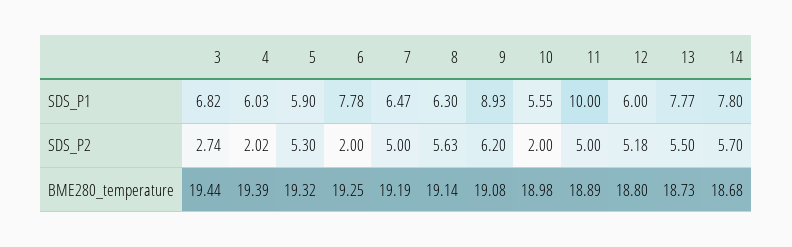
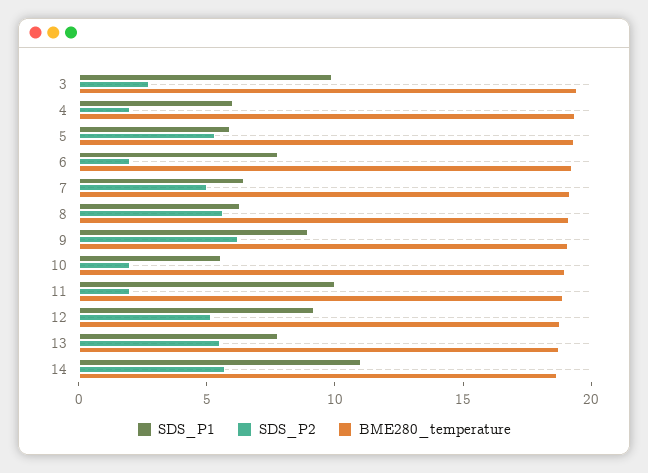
SDS_P1, 3: 6.82 -> 10
SDS_P1, 12: 6 -> 9
SDS_P1, 14: 7.8 -> 11
SDS_P2, 11: 5 -> 2

